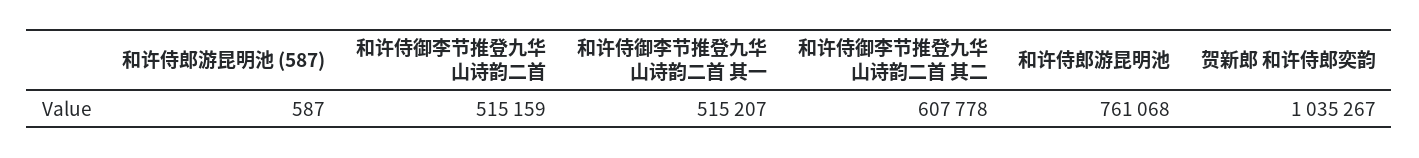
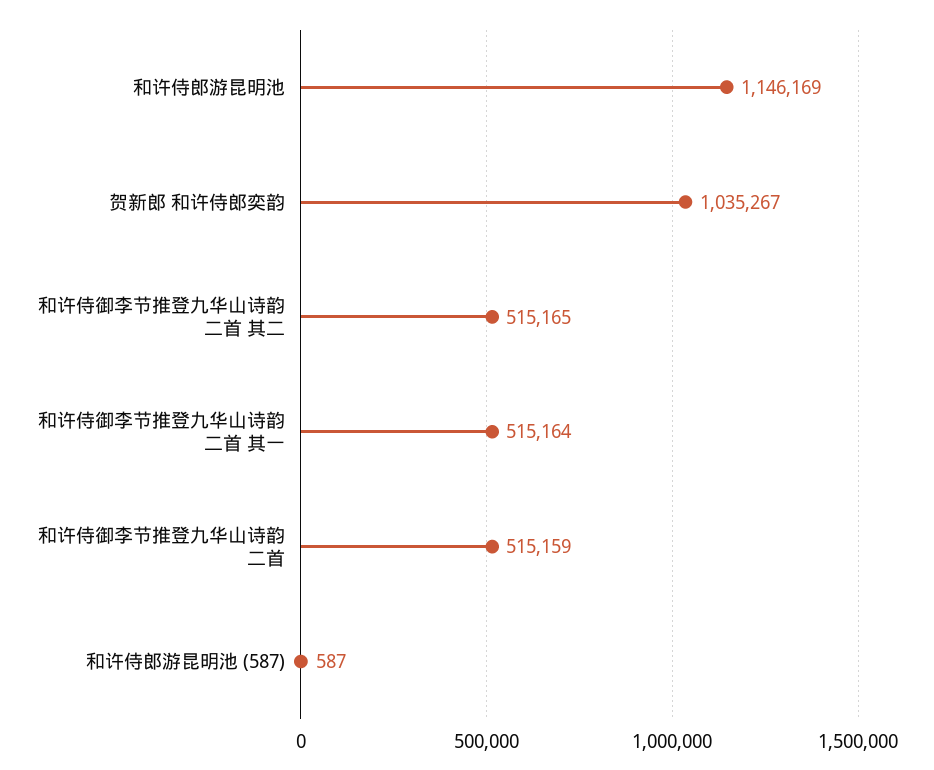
和许侍御李节推登九华山诗韵二首 其一: 515207 -> 515164
和许侍御李节推登九华山诗韵二首 其二: 607778 -> 515165
和许侍郎游昆明池: 761068 -> 1146169

